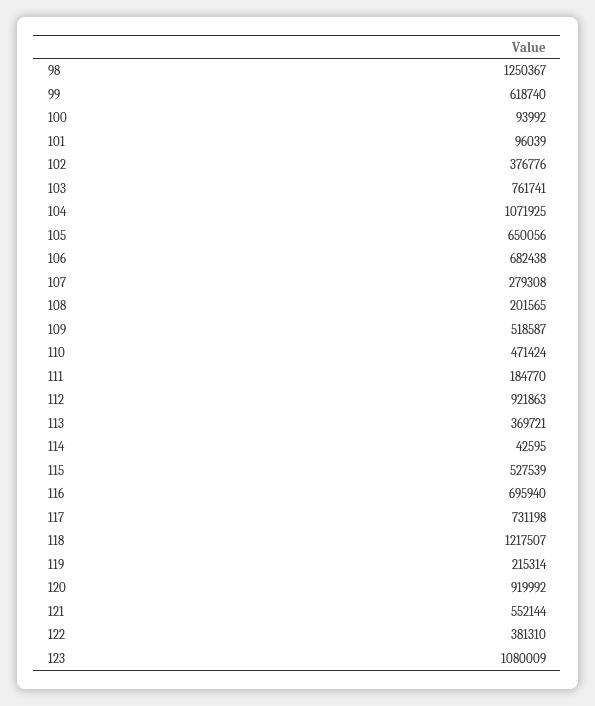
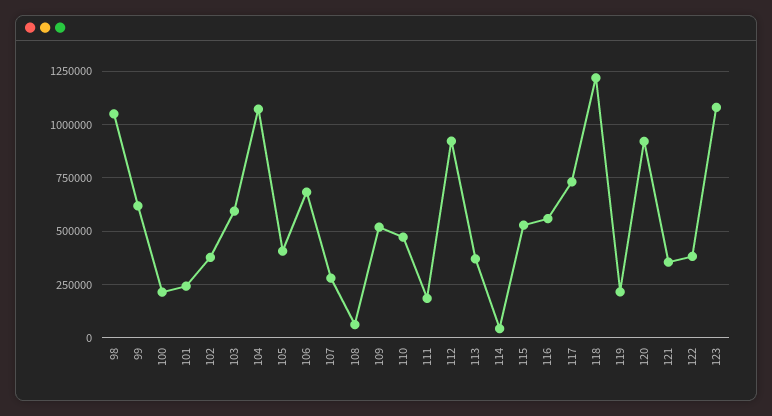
98: 1250367 -> 1050000
100: 93992 -> 200000
101: 96039 -> 250000
103: 761741 -> 600000
105: 650056 -> 400000
108: 201565 -> 50000
116: 695940 -> 550000
121: 552144 -> 350000

